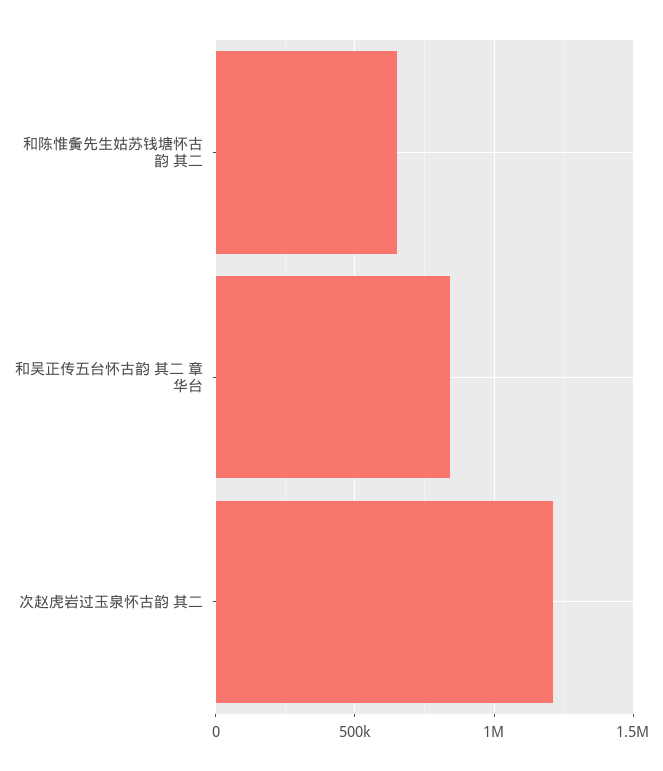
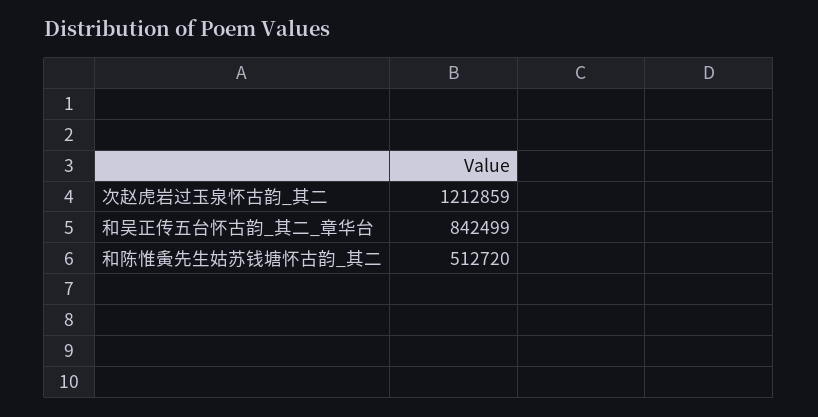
和陈惟夤先生姑苏钱塘怀古韵 其二: 650000 -> 512720

